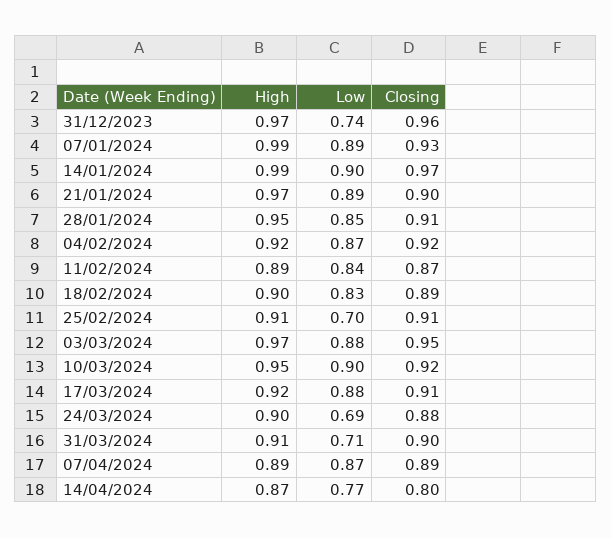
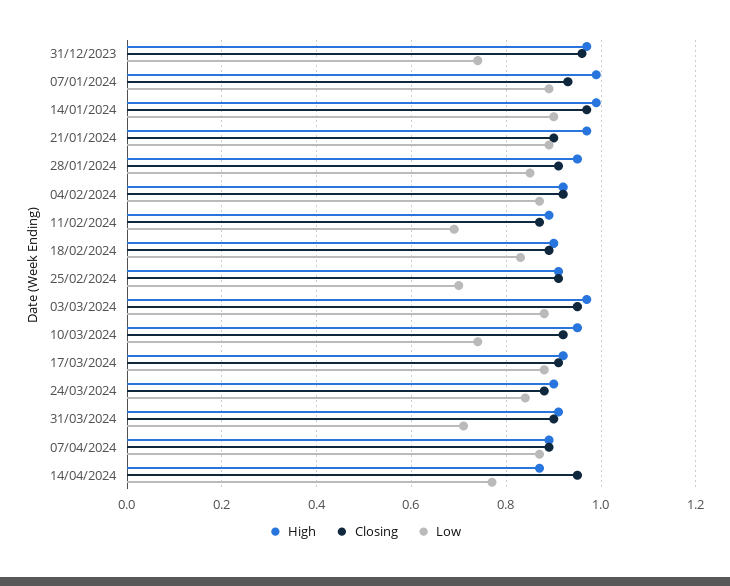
Low, 11/02/2024: 0.84 -> 0.7
Low, 10/03/2024: 0.9 -> 0.75
Low, 24/03/2024: 0.69 -> 0.85
Closing, 14/04/2024: 0.8 -> 0.95

